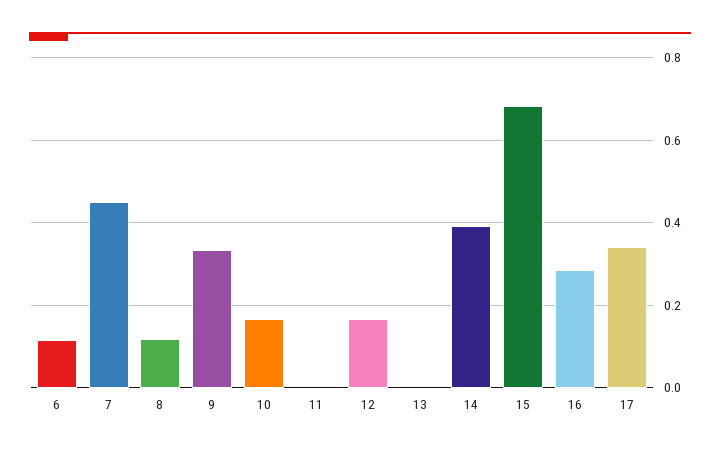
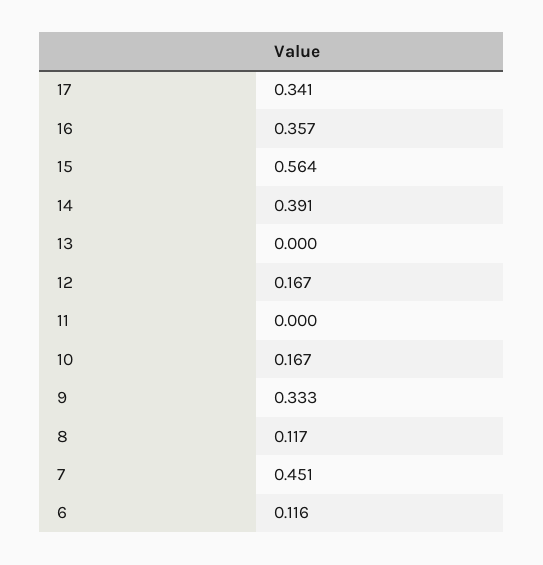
15: 0.68 -> 0.564
16: 0.28 -> 0.357

